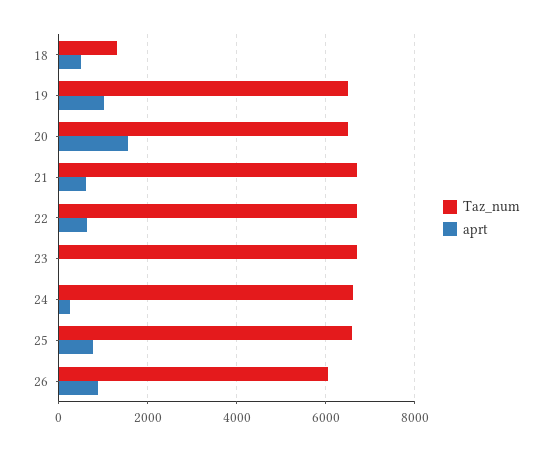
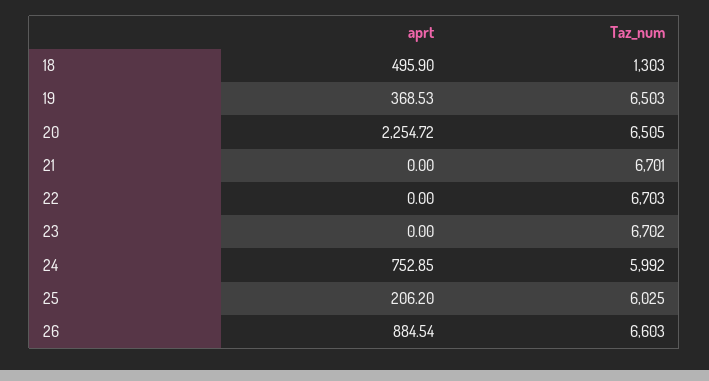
aprt, 19: 1000 -> 368.53
aprt, 20: 1600 -> 2254.72
aprt, 21: 600 -> 0
aprt, 22: 600 -> 0
Taz_num, 24: 6600 -> 5992
aprt, 24: 200 -> 752.85
Taz_num, 25: 6600 -> 6025
aprt, 25: 800 -> 206.2
Taz_num, 26: 6000 -> 6603

